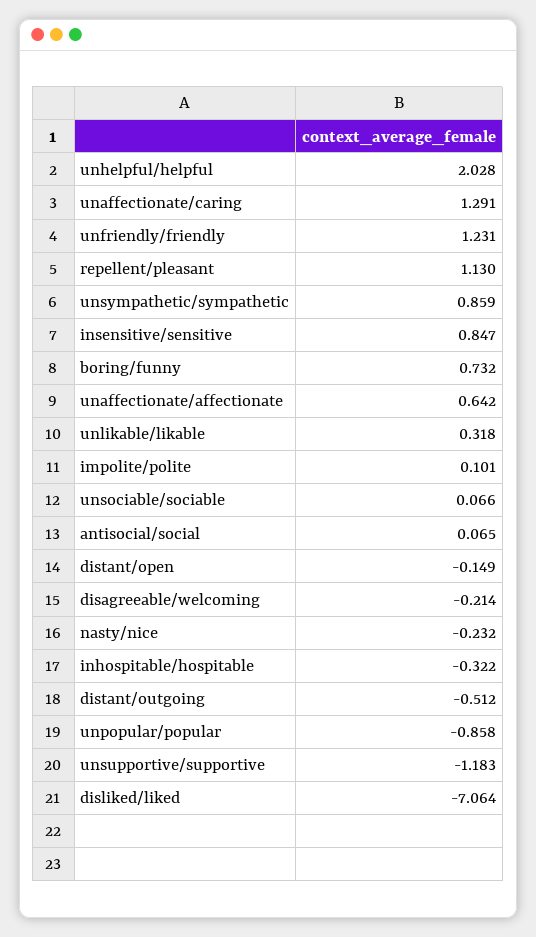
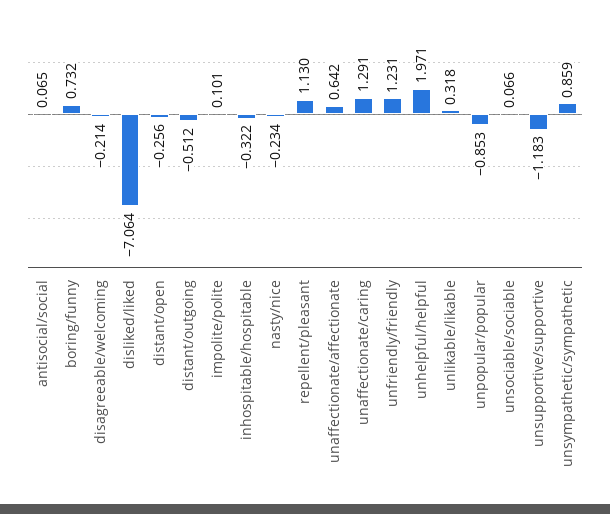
unhelpful/helpful: 2.028 -> 1.971
insensitive/sensitive: 0.847 -> none
distant/open: -0.149 -> -0.256
nasty/nice: -0.232 -> -0.234
unpopular/popular: -0.858 -> -0.853

